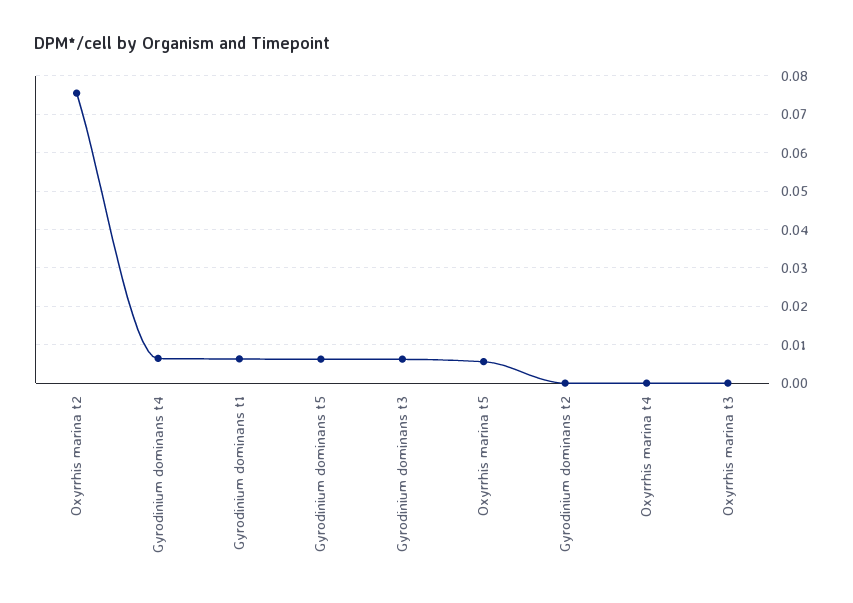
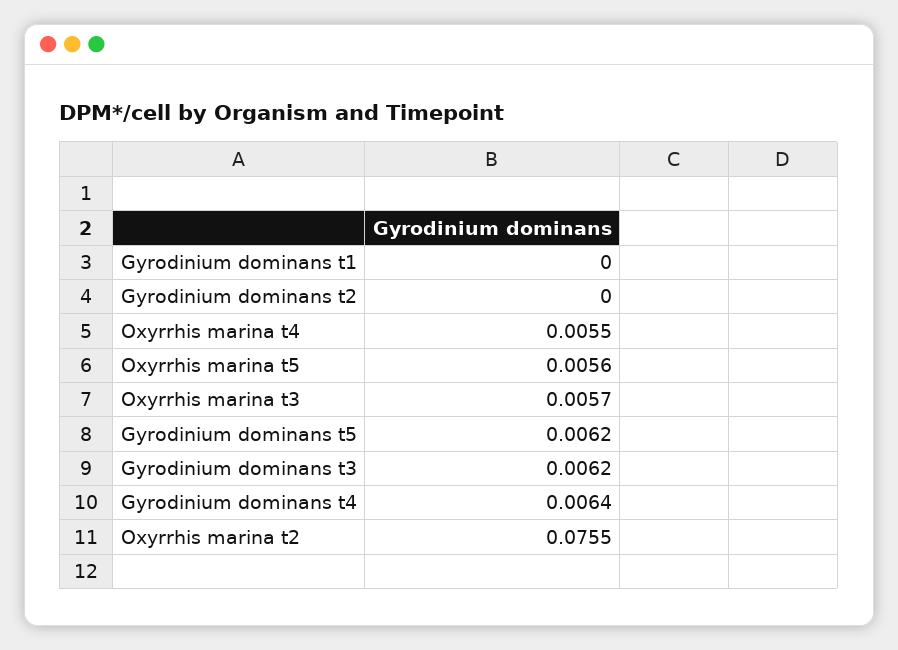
Gyrodinium dominans t1: 0.006 -> 0
Oxyrrhis marina t4: 0 -> 0.0055
Oxyrrhis marina t3: 0 -> 0.0057

